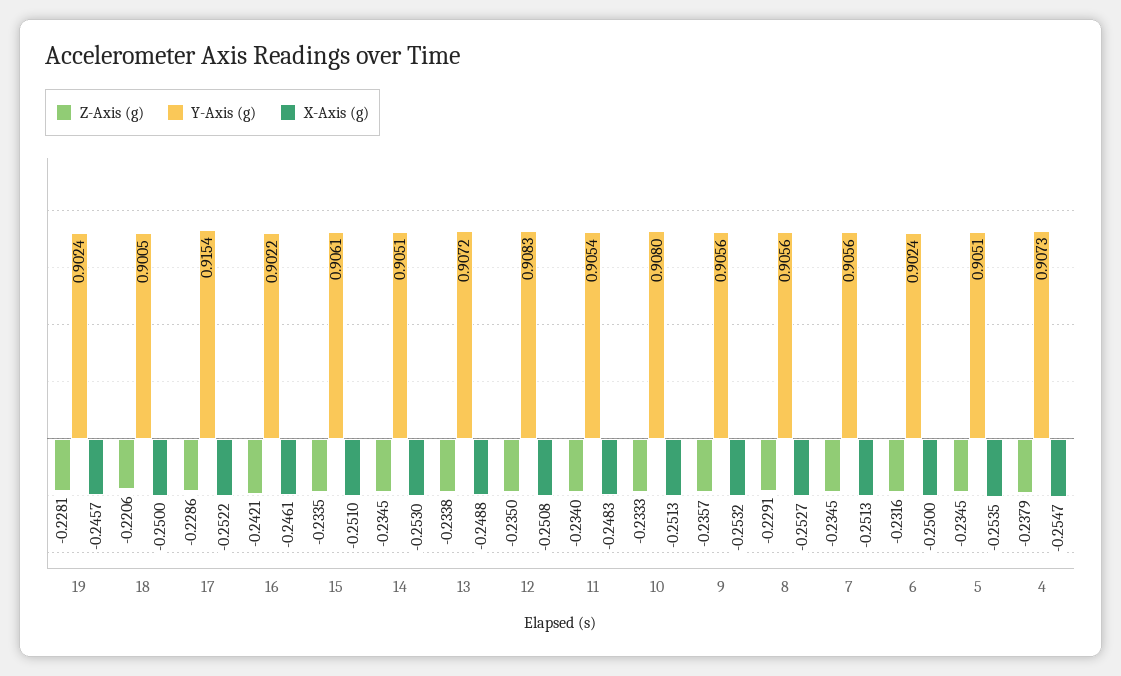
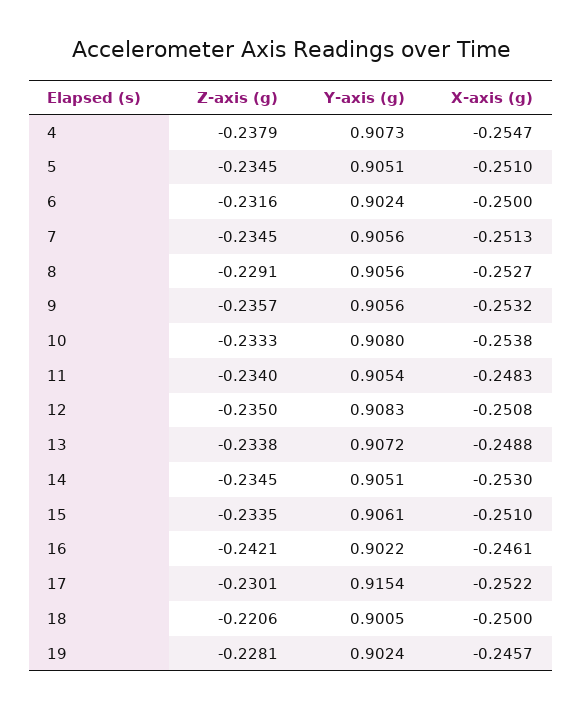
Z-Axis (g), 17: -0.2286 -> -0.2301
X-Axis (g), 10: -0.2513 -> -0.2538
X-Axis (g), 5: -0.2535 -> -0.251

